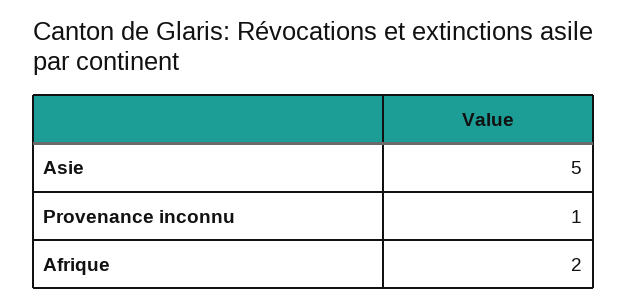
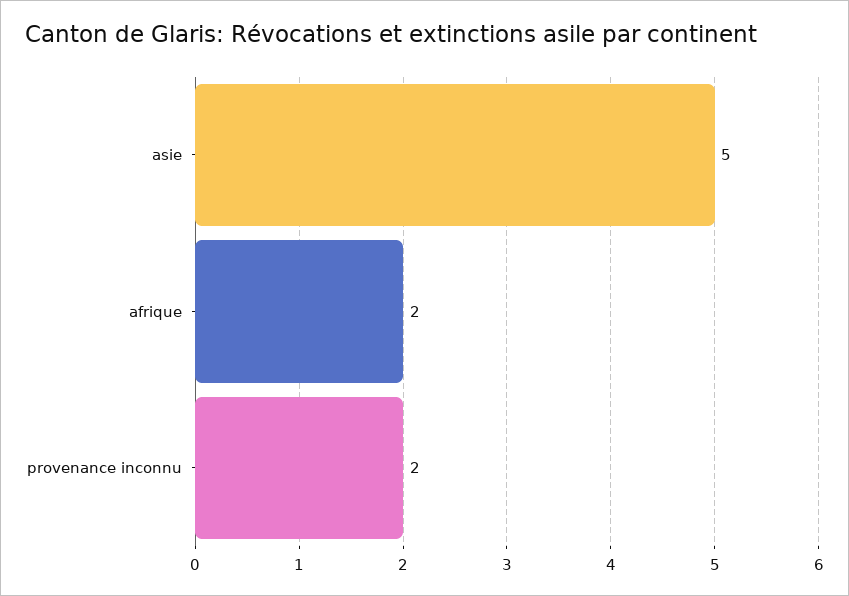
Provenance inconnu: 1 -> 2

